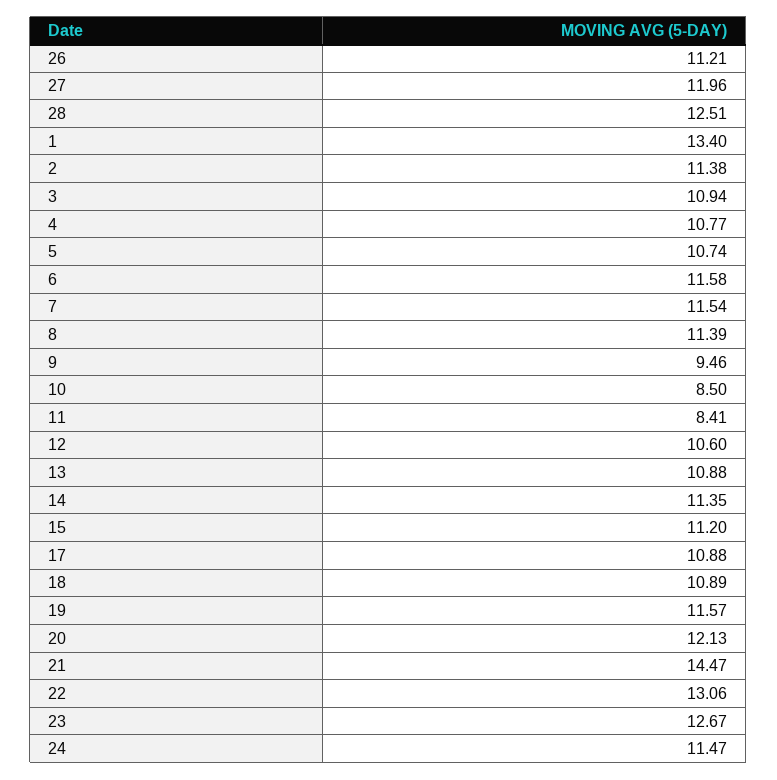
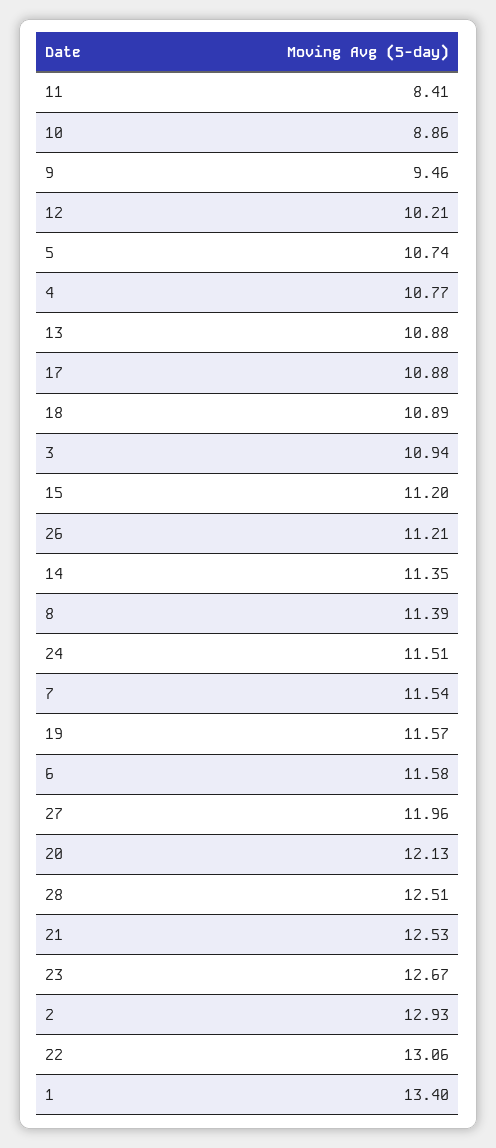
2: 11.38 -> 12.93
10: 8.5 -> 8.86
12: 10.6 -> 10.21
21: 14.47 -> 12.53
24: 11.47 -> 11.51

